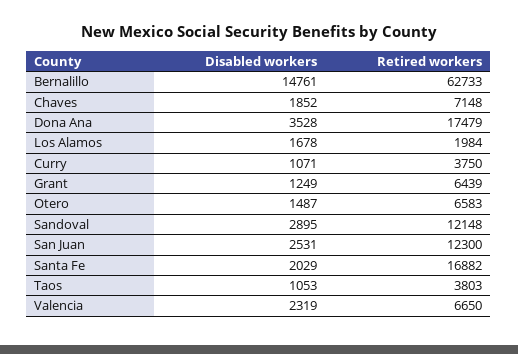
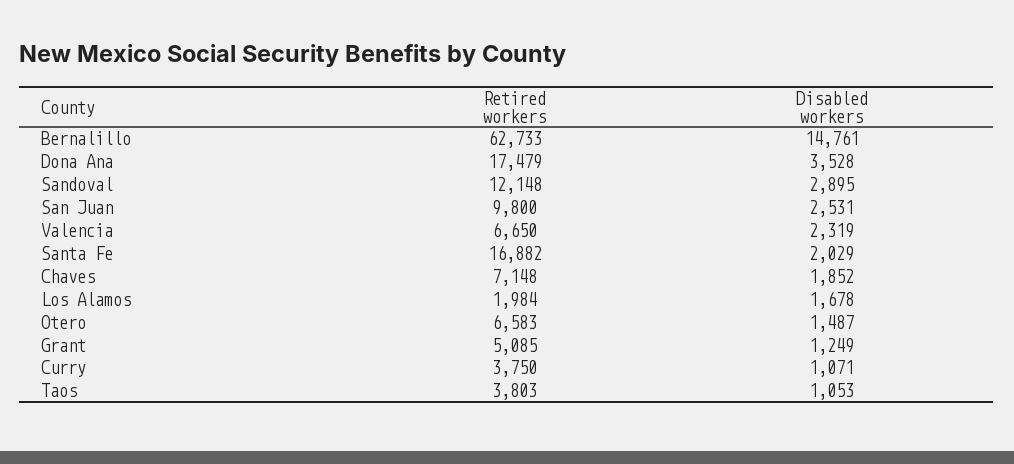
Retired workers, Grant: 6439 -> 5085
Retired workers, San Juan: 12300 -> 9800

